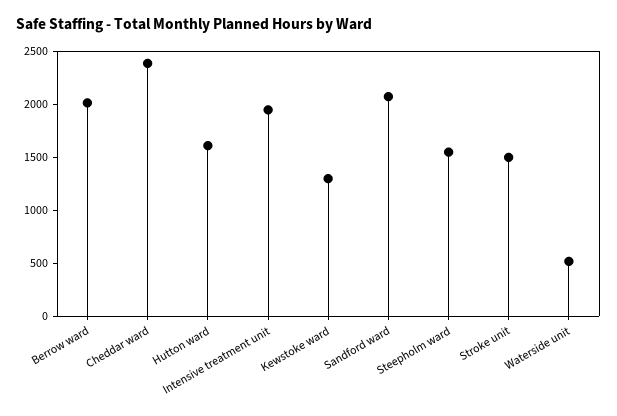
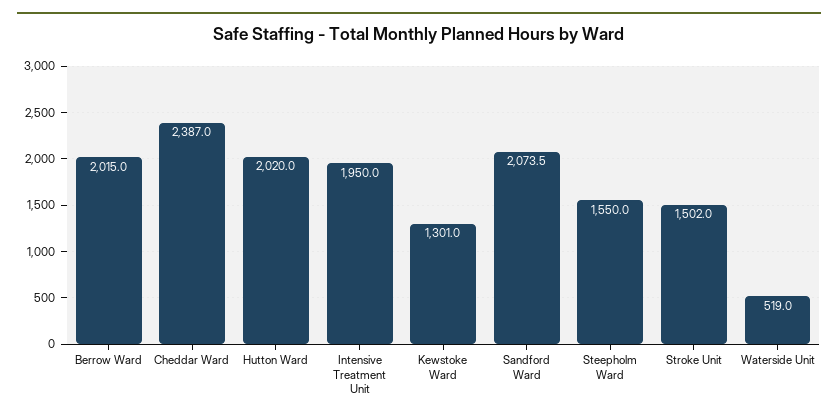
Hutton ward: 1600 -> 2020

